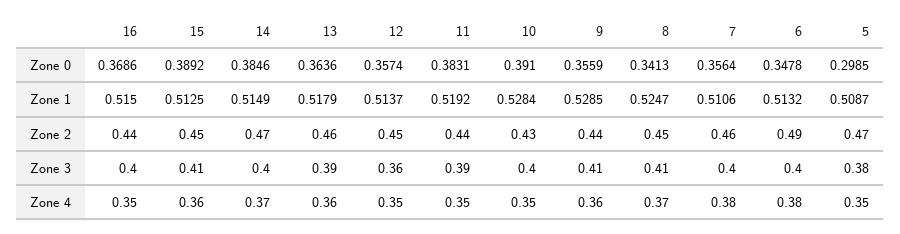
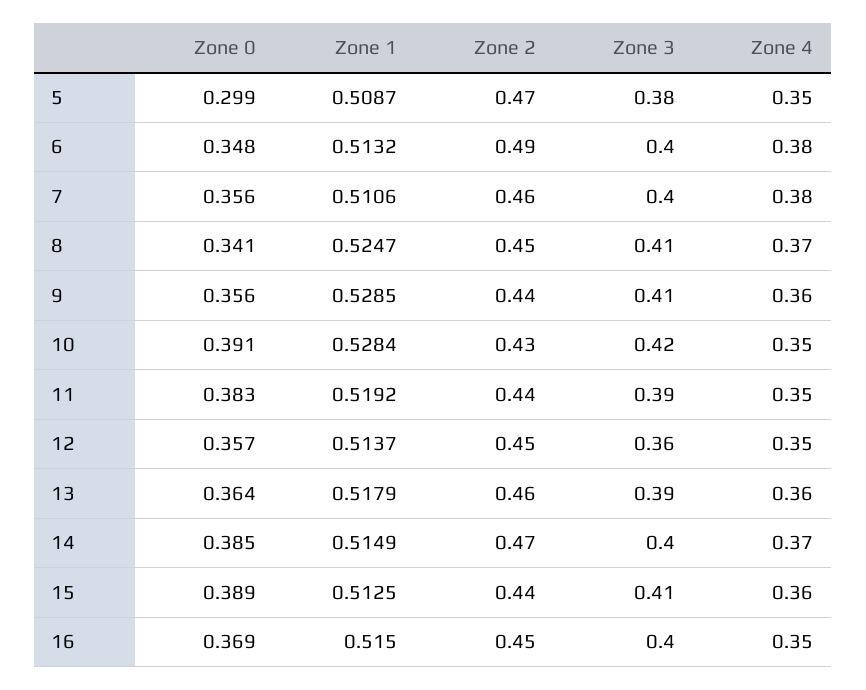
16, Zone 2: 0.44 -> 0.45
15, Zone 2: 0.45 -> 0.44
10, Zone 3: 0.4 -> 0.42

